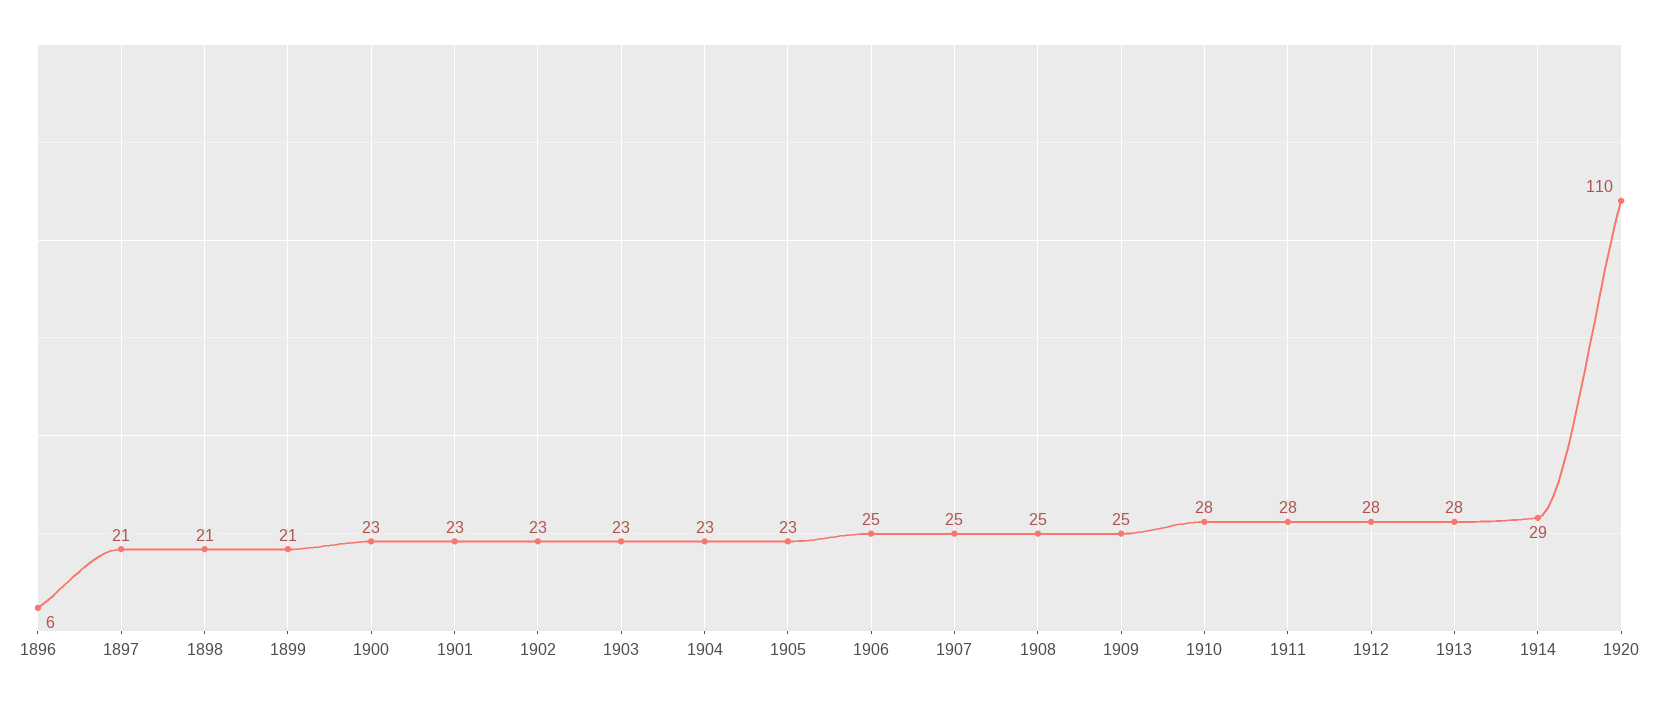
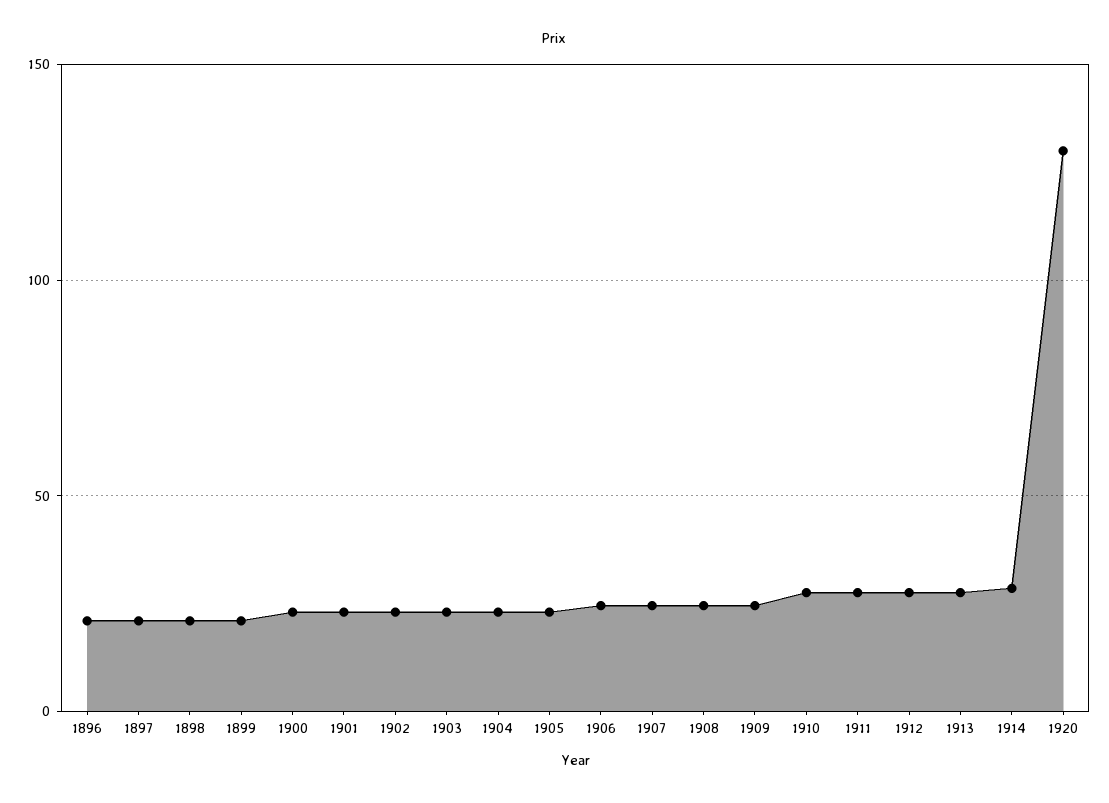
1896: 6 -> 20
1920: 110 -> 130

